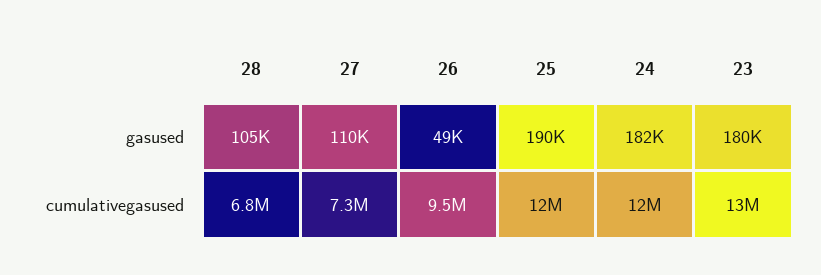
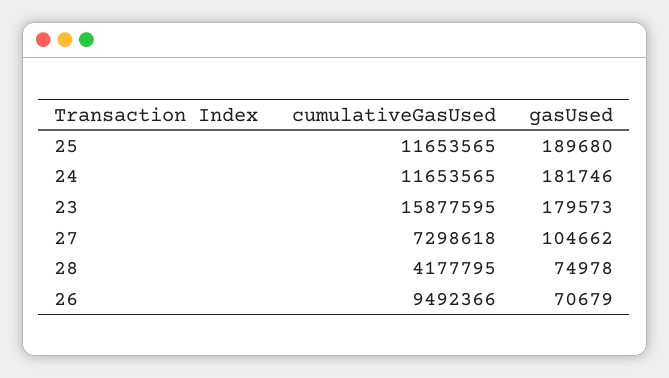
28, gasused: 105000 -> 74978
27, gasused: 110000 -> 104662
26, gasused: 49000 -> 70679
28, cumulativegasused: 6800000 -> 4177795
23, cumulativegasused: 13000000 -> 15877595

